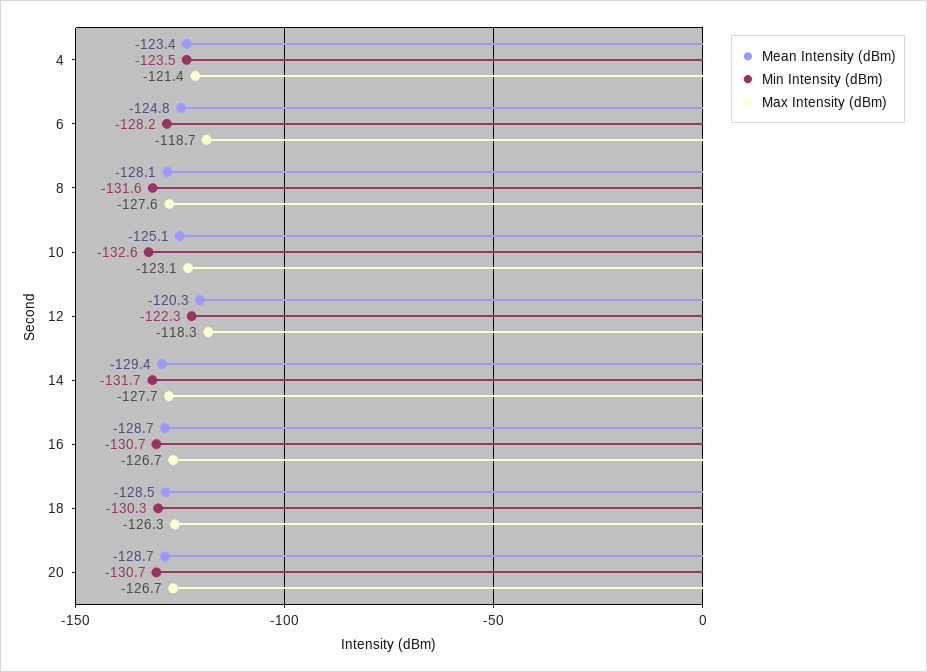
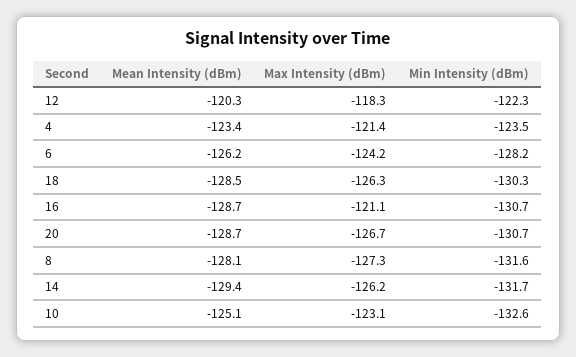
Mean Intensity (dBm), 6: -124.8 -> -126.2
Max Intensity (dBm), 6: -118.7 -> -124.2
Max Intensity (dBm), 8: -127.6 -> -127.3
Max Intensity (dBm), 14: -127.7 -> -126.2
Max Intensity (dBm), 16: -126.7 -> -121.1

